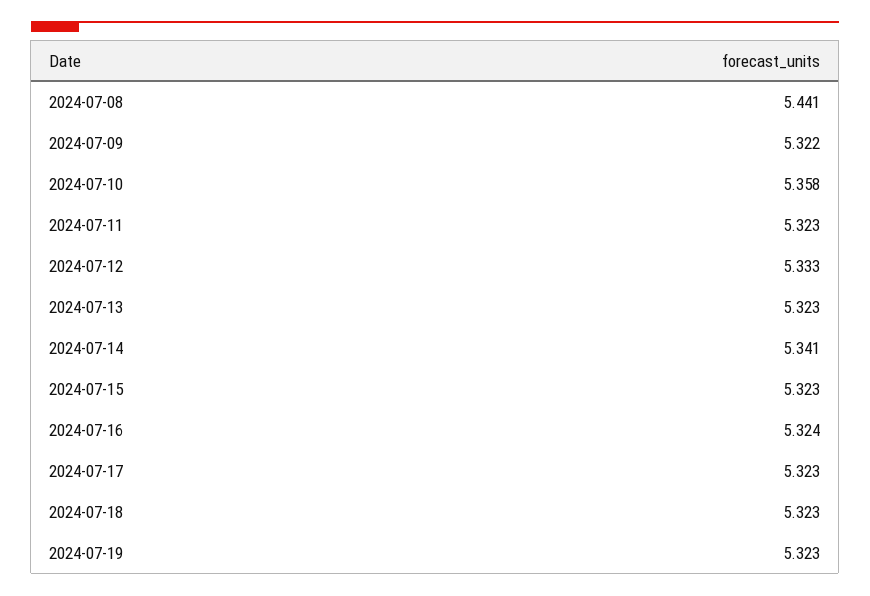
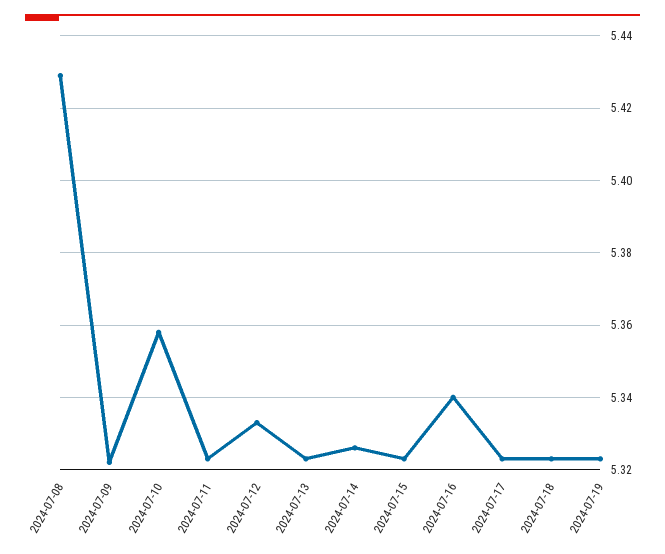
2024-07-08: 5.441 -> 5.43
2024-07-14: 5.341 -> 5.325
2024-07-16: 5.324 -> 5.34

